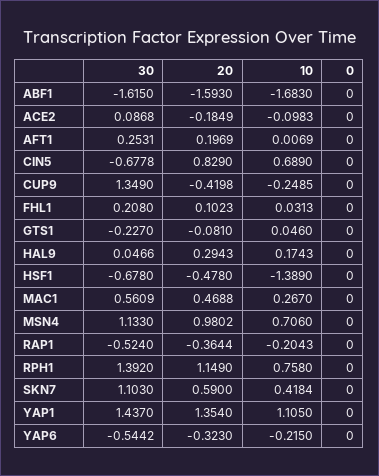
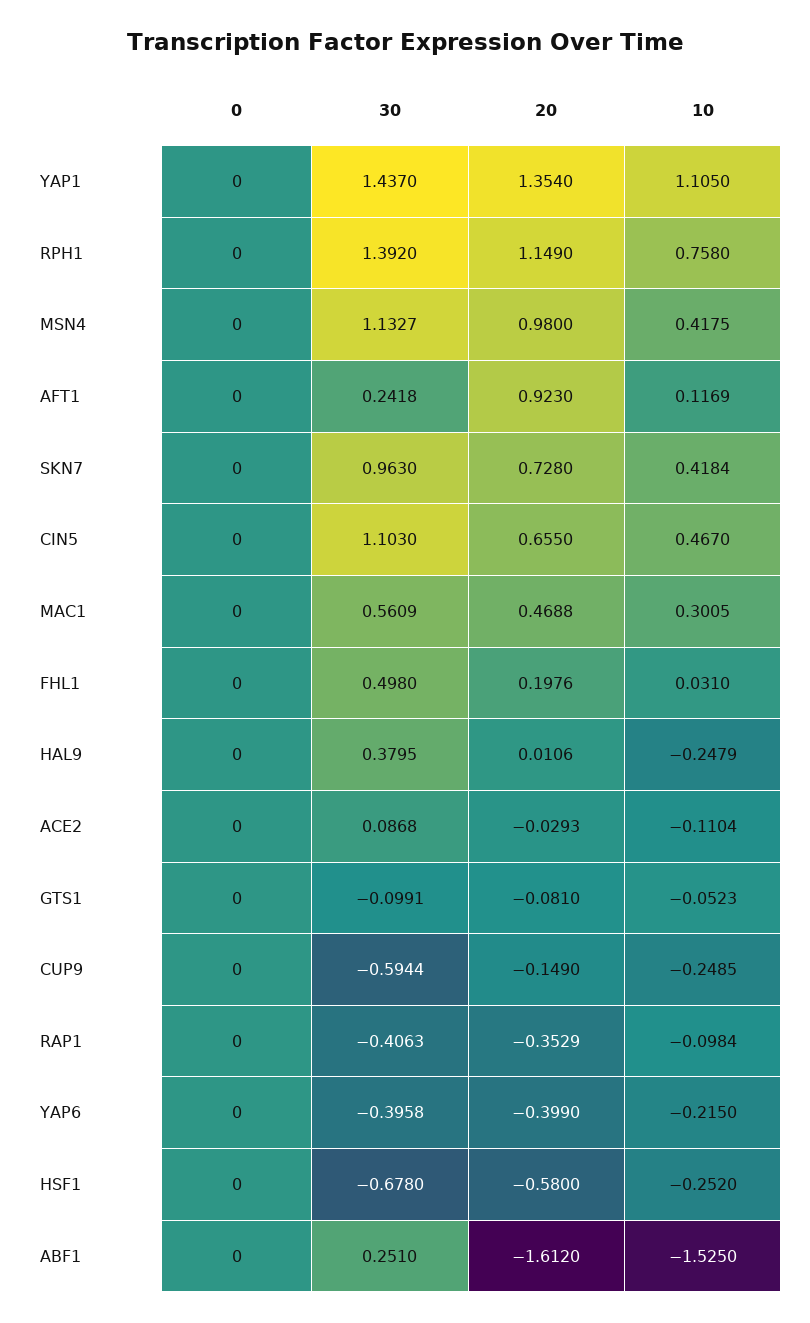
30, ABF1: -1.615 -> 0.251
20, ABF1: -1.593 -> -1.612
10, ABF1: -1.683 -> -1.525
20, ACE2: -0.1849 -> -0.0293
10, ACE2: -0.0983 -> -0.1104
30, AFT1: 0.2531 -> 0.2418
20, AFT1: 0.1969 -> 0.923
10, AFT1: 0.0069 -> 0.1169
30, CIN5: -0.6778 -> 1.103
20, CIN5: 0.829 -> 0.655
10, CIN5: 0.689 -> 0.467
30, CUP9: 1.349 -> -0.5944
20, CUP9: -0.4198 -> -0.149
30, FHL1: 0.208 -> 0.498
20, FHL1: 0.1023 -> 0.1976
10, FHL1: 0.0313 -> 0.031
30, GTS1: -0.227 -> -0.0991
10, GTS1: 0.046 -> -0.0523
30, HAL9: 0.0466 -> 0.3795
20, HAL9: 0.2943 -> 0.0106
10, HAL9: 0.1743 -> -0.2479
20, HSF1: -0.478 -> -0.58
10, HSF1: -1.389 -> -0.252
10, MAC1: 0.267 -> 0.3005
30, MSN4: 1.133 -> 1.1327
20, MSN4: 0.9802 -> 0.98
10, MSN4: 0.706 -> 0.4175
30, RAP1: -0.524 -> -0.4063
20, RAP1: -0.3644 -> -0.3529
10, RAP1: -0.2043 -> -0.0984
30, SKN7: 1.103 -> 0.963
20, SKN7: 0.59 -> 0.728
30, YAP6: -0.5442 -> -0.3958
20, YAP6: -0.323 -> -0.399

